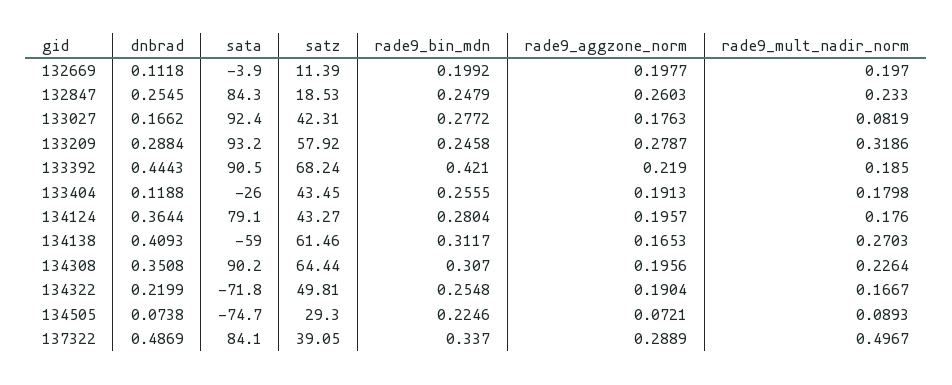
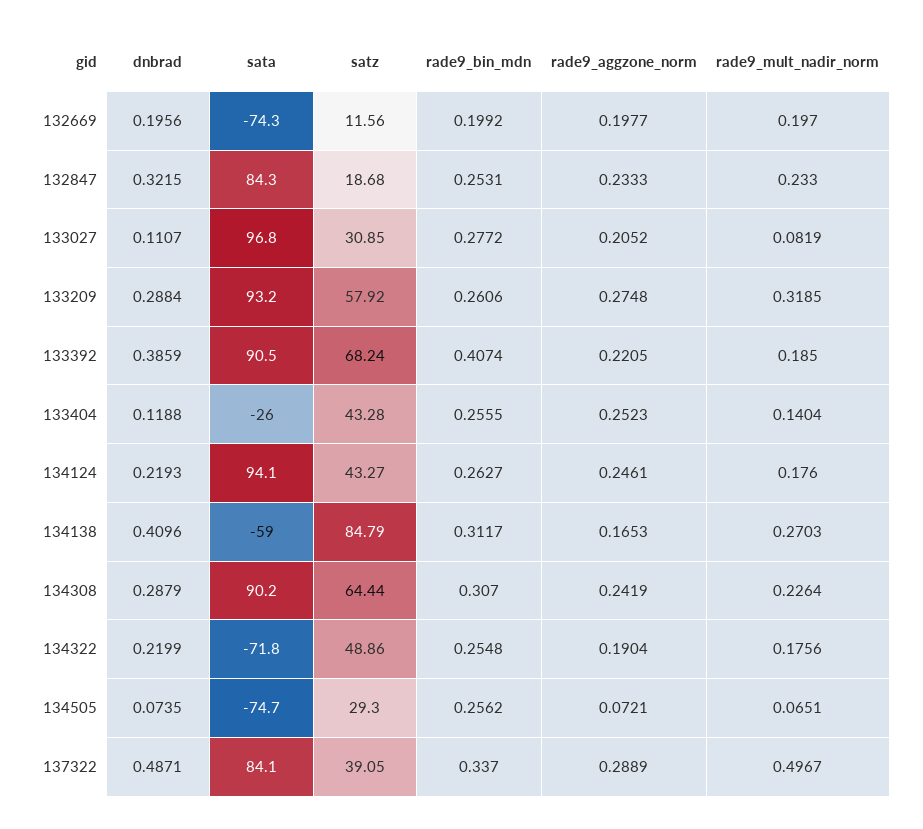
dnbrad, 132669: 0.1118 -> 0.1956
sata, 132669: -3.9 -> -74.3
satz, 132669: 11.39 -> 11.56
dnbrad, 132847: 0.2545 -> 0.3215
satz, 132847: 18.53 -> 18.68
rade9_bin_mdn, 132847: 0.2479 -> 0.2531
rade9_aggzone_norm, 132847: 0.2603 -> 0.2333
dnbrad, 133027: 0.1662 -> 0.1107
sata, 133027: 92.4 -> 96.8
satz, 133027: 42.31 -> 30.85
rade9_aggzone_norm, 133027: 0.1763 -> 0.2052
rade9_bin_mdn, 133209: 0.2458 -> 0.2606
rade9_aggzone_norm, 133209: 0.2787 -> 0.2748
rade9_mult_nadir_norm, 133209: 0.3186 -> 0.3185
dnbrad, 133392: 0.4443 -> 0.3859
rade9_bin_mdn, 133392: 0.421 -> 0.4074
rade9_aggzone_norm, 133392: 0.219 -> 0.2205
satz, 133404: 43.45 -> 43.28
rade9_aggzone_norm, 133404: 0.1913 -> 0.2523
rade9_mult_nadir_norm, 133404: 0.1798 -> 0.1404
dnbrad, 134124: 0.3644 -> 0.2193
sata, 134124: 79.1 -> 94.1
rade9_bin_mdn, 134124: 0.2804 -> 0.2627
rade9_aggzone_norm, 134124: 0.1957 -> 0.2461
dnbrad, 134138: 0.4093 -> 0.4096
satz, 134138: 61.46 -> 84.79
dnbrad, 134308: 0.3508 -> 0.2879
rade9_aggzone_norm, 134308: 0.1956 -> 0.2419
satz, 134322: 49.81 -> 48.86
rade9_mult_nadir_norm, 134322: 0.1667 -> 0.1756
dnbrad, 134505: 0.0738 -> 0.0735
rade9_bin_mdn, 134505: 0.2246 -> 0.2562
rade9_mult_nadir_norm, 134505: 0.0893 -> 0.0651
dnbrad, 137322: 0.4869 -> 0.4871

